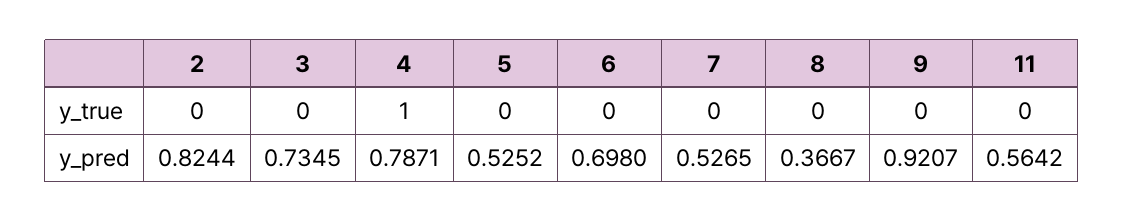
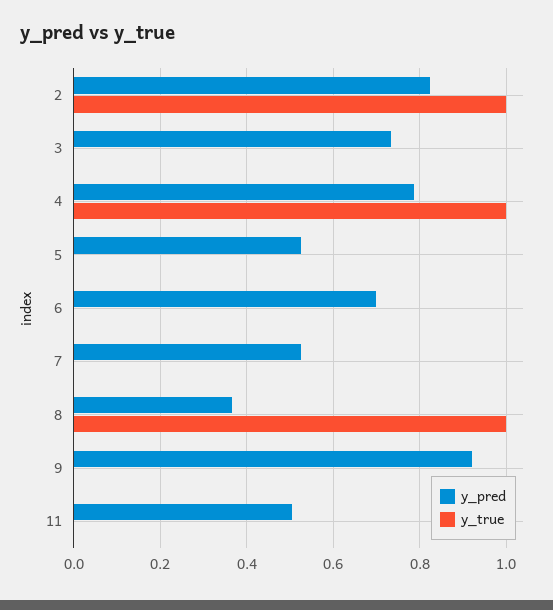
y_true, 2: 0 -> 1
y_true, 8: 0 -> 1
y_pred, 11: 0.5642 -> 0.5

